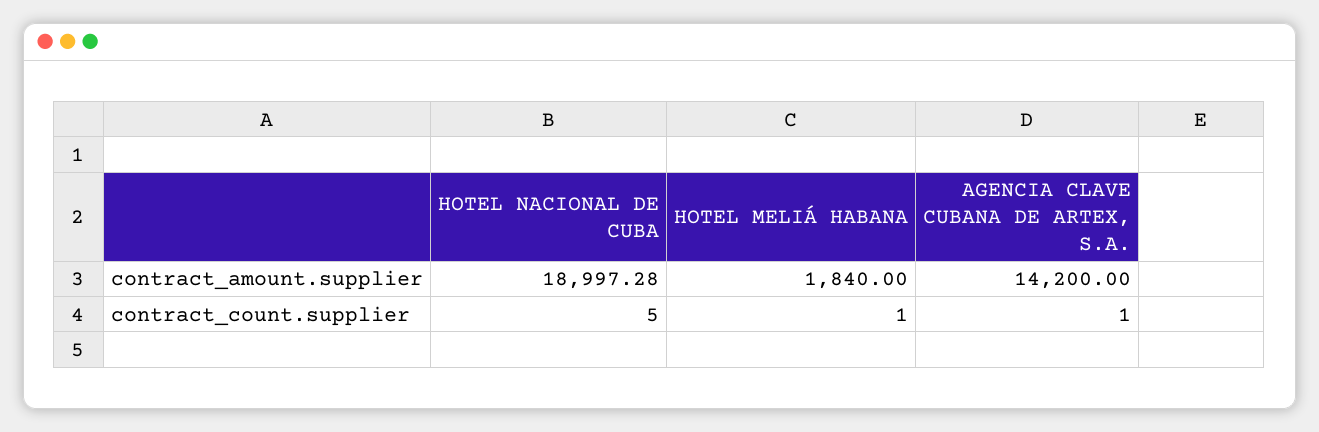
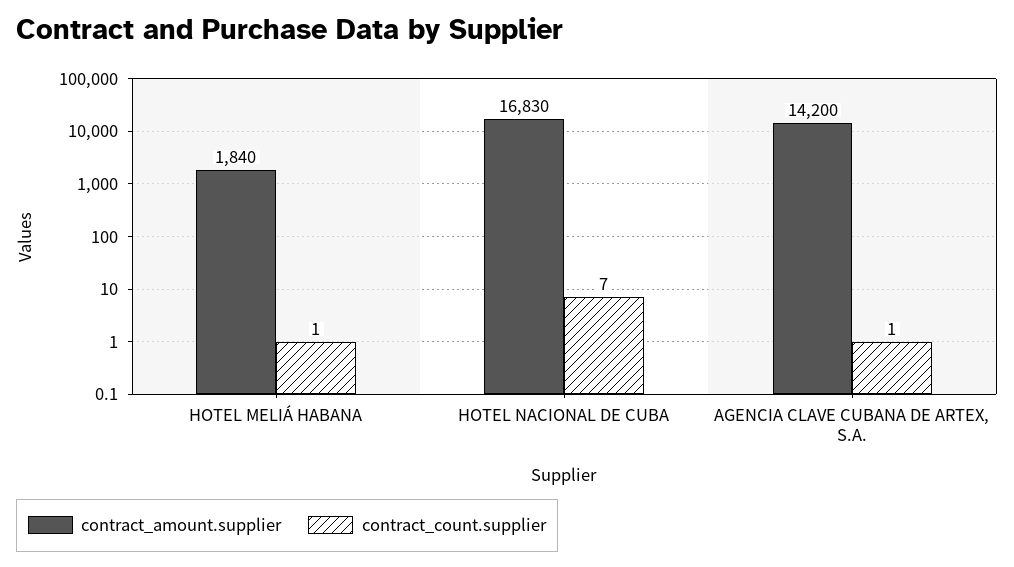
contract_amount.supplier, HOTEL NACIONAL DE CUBA: 18997.28 -> 16830
contract_count.supplier, HOTEL NACIONAL DE CUBA: 5 -> 7

